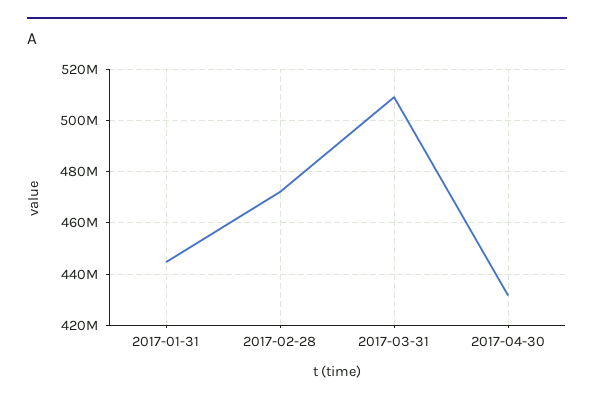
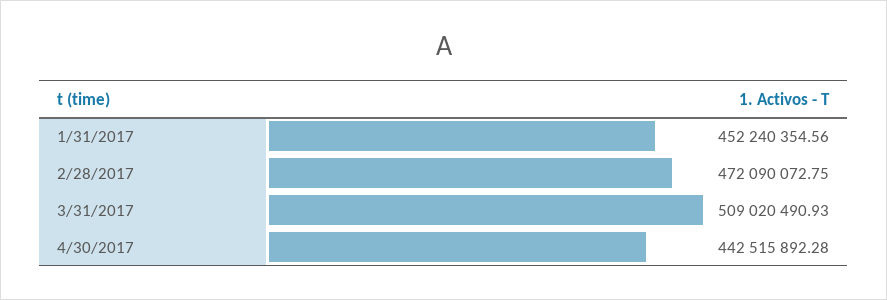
2017-01-31: 445000000 -> 452240354.56
2017-04-30: 432500000 -> 442515892.28

